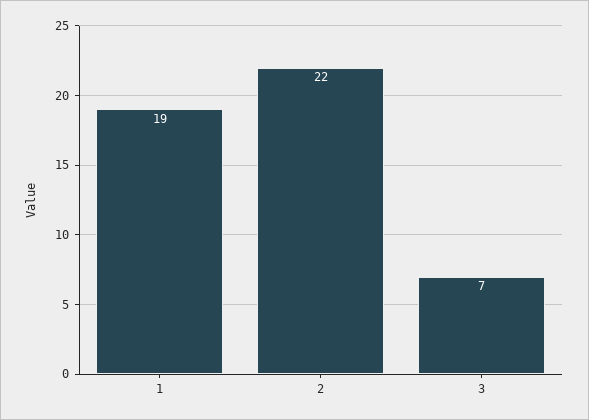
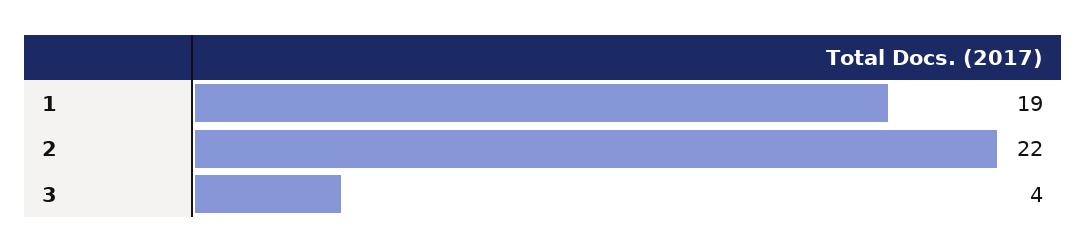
3: 7 -> 4

